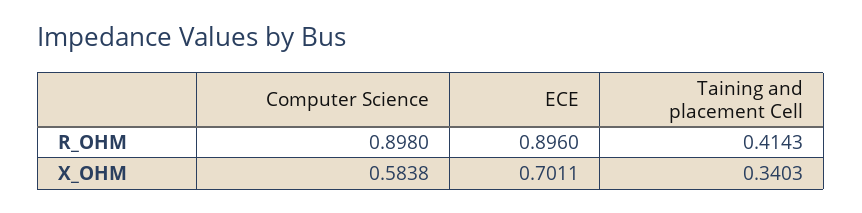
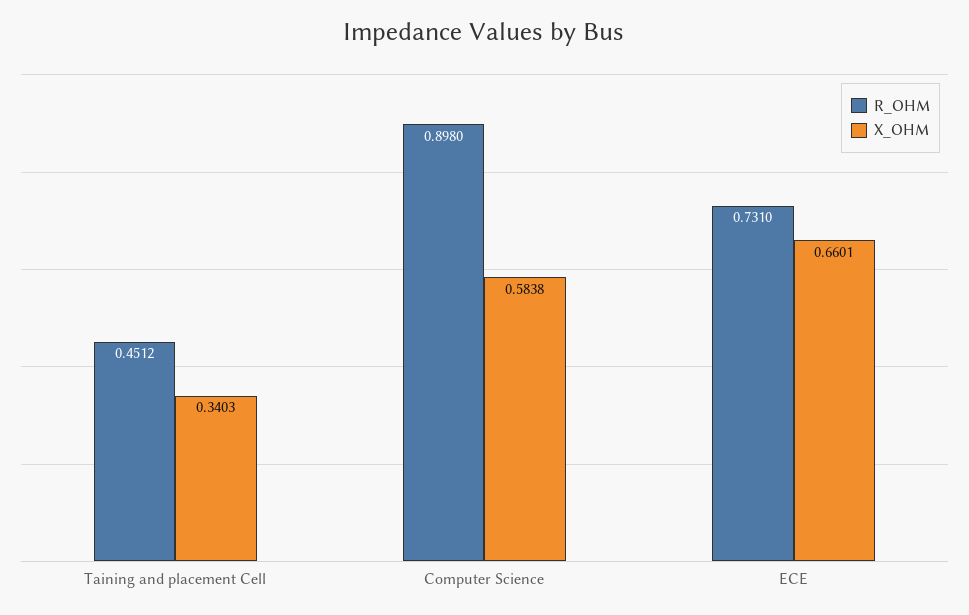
R_OHM, ECE: 0.896 -> 0.731
R_OHM, Taining and placement Cell: 0.4143 -> 0.4512
X_OHM, ECE: 0.7011 -> 0.6601

